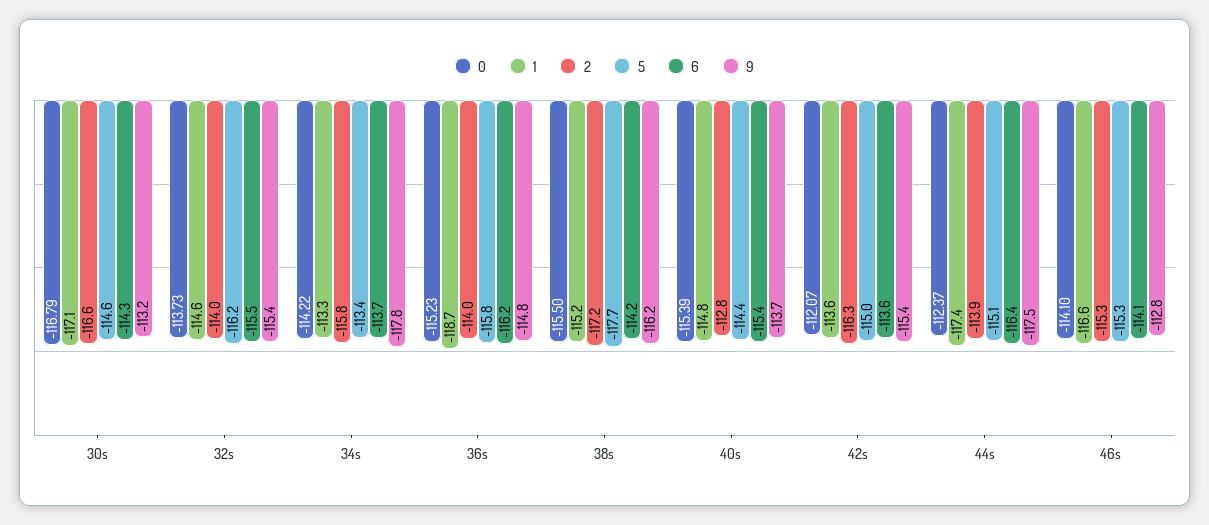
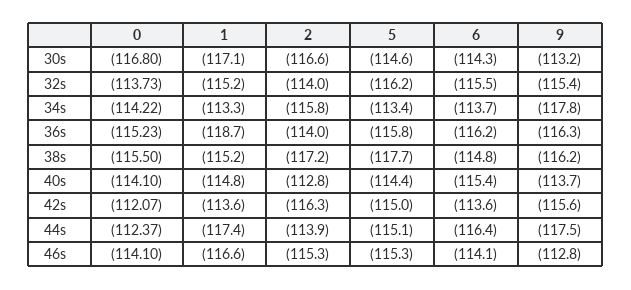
0, 30s: -116.79 -> -116.8
1, 32s: -114.6 -> -115.2
9, 36s: -114.8 -> -116.3
6, 38s: -114.2 -> -114.8
0, 40s: -115.39 -> -114.1
9, 42s: -115.4 -> -115.6

